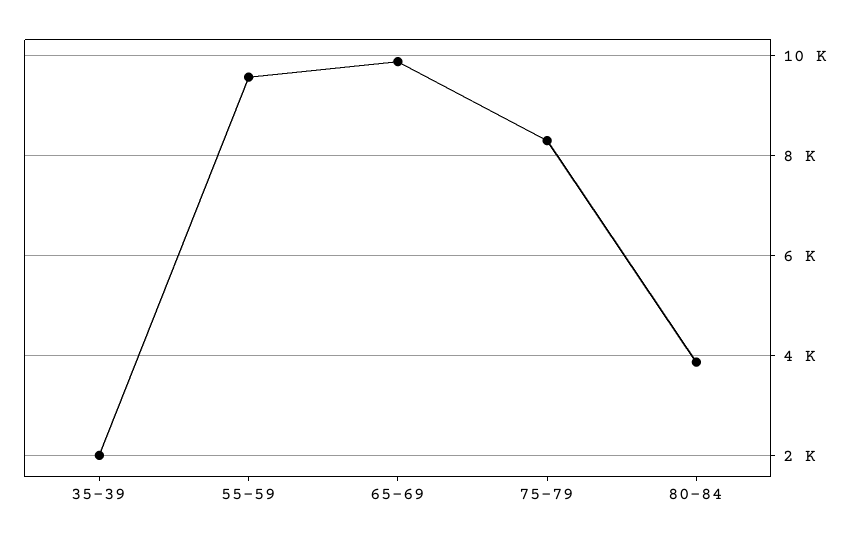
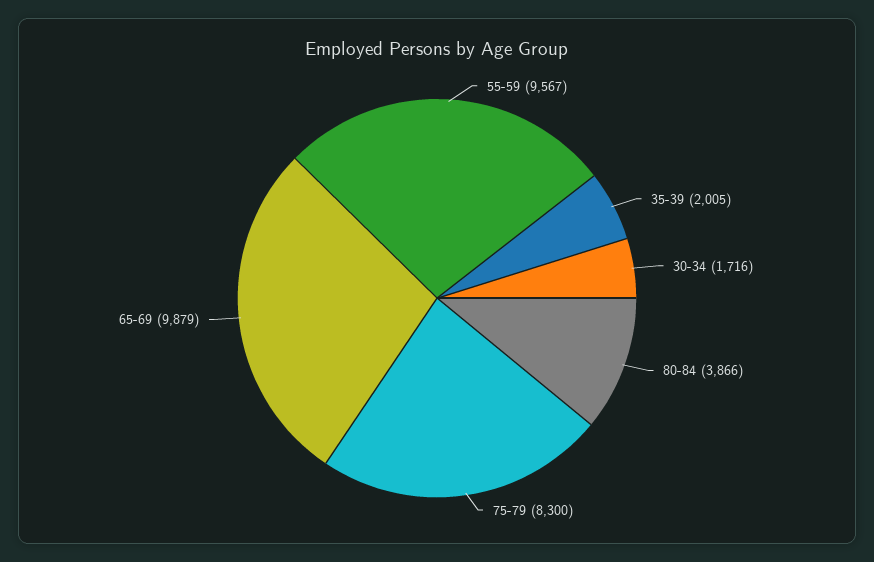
30-34: none -> 1716

